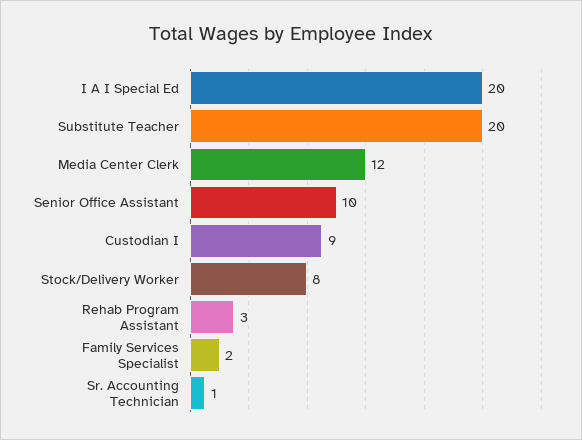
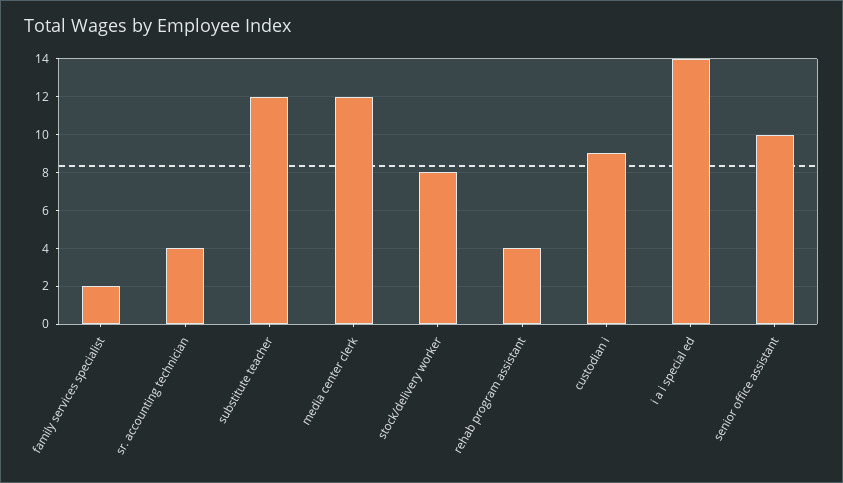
I A I Special Ed: 20 -> 14
Substitute Teacher: 20 -> 12
Rehab Program Assistant: 3 -> 4
Sr. Accounting Technician: 1 -> 4

